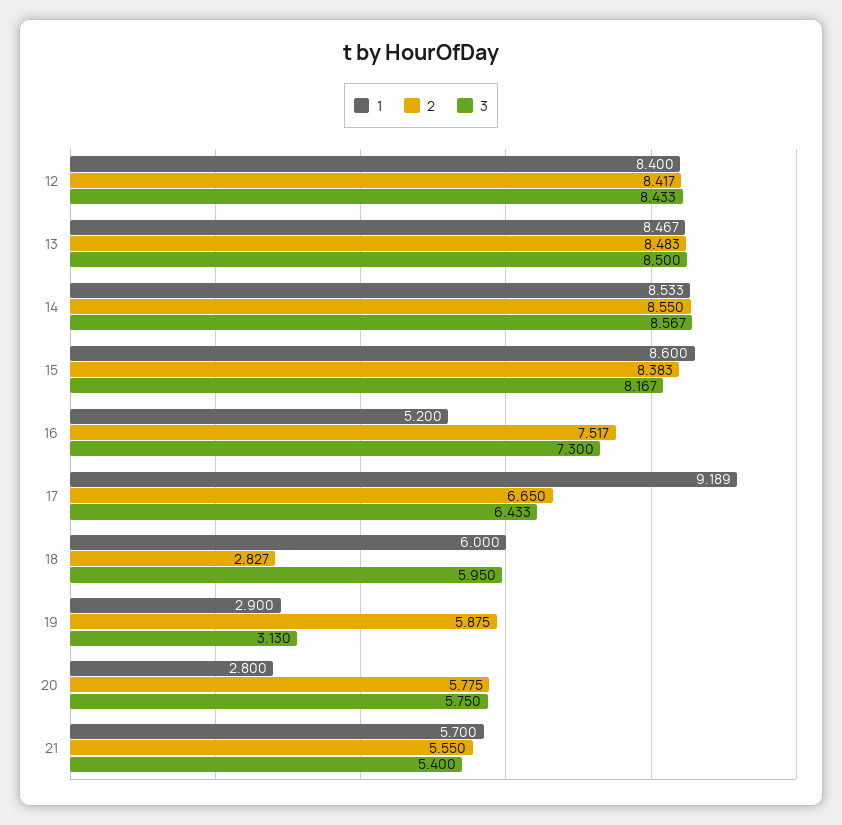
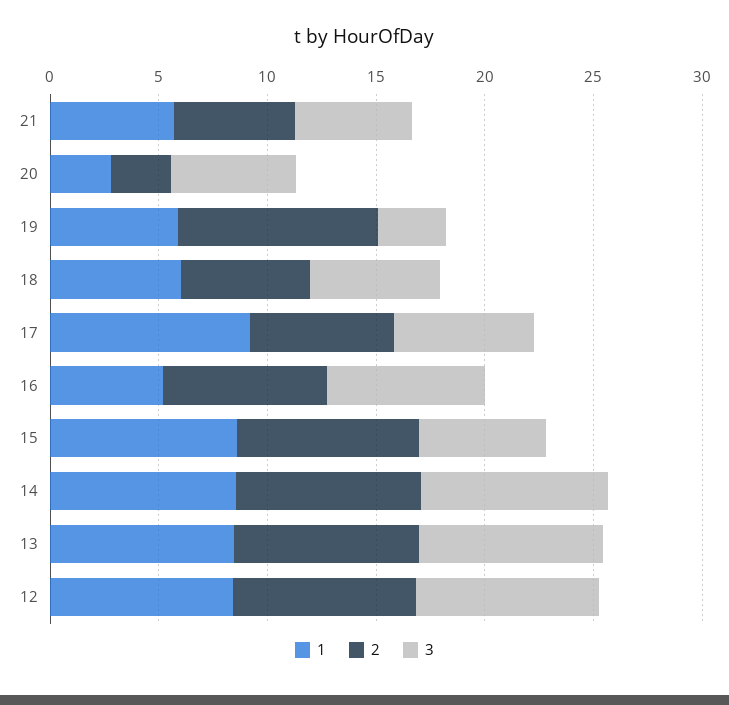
3, 15: 8.167 -> 6
2, 18: 2.827 -> 6
1, 19: 2.9 -> 6
2, 19: 5.875 -> 9
2, 20: 5.775 -> 3

